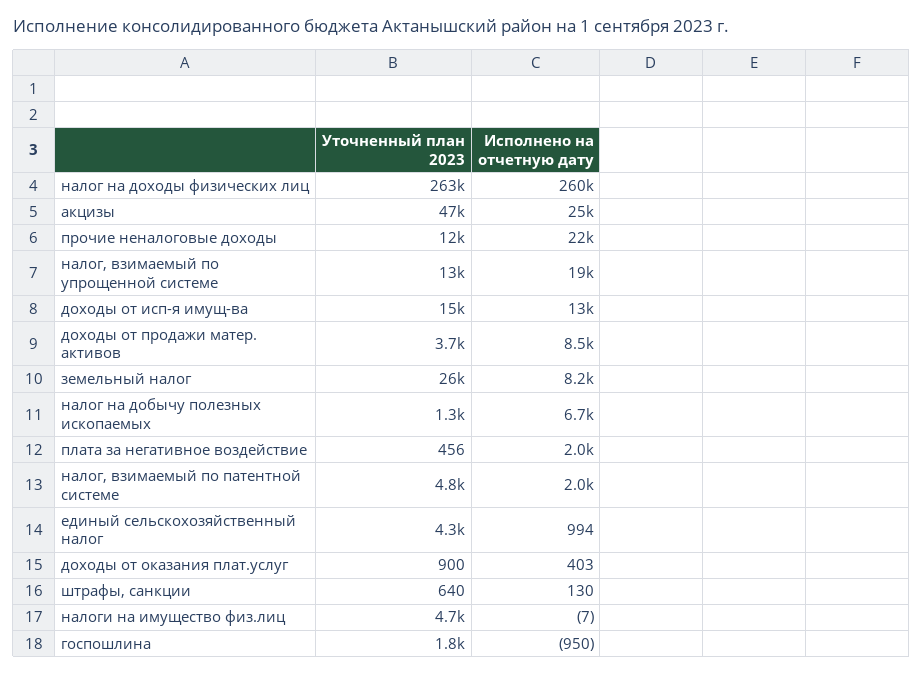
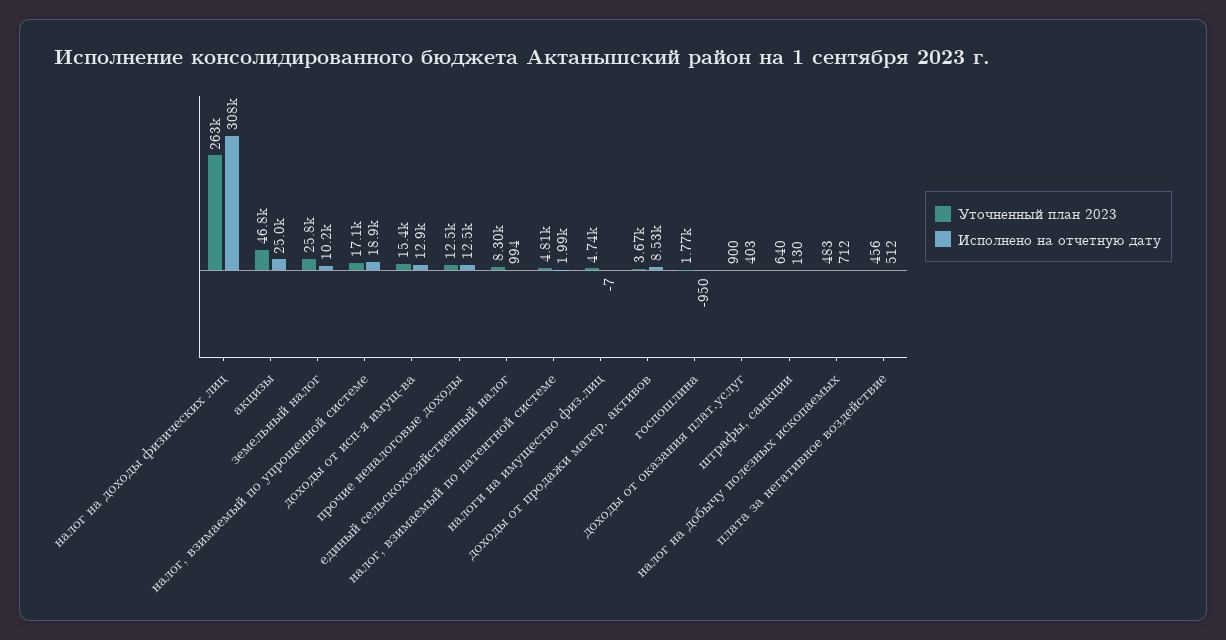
Исполнено на отчетную дату, налог на доходы физических лиц: 260000 -> 308000
Исполнено на отчетную дату, прочие неналоговые доходы: 22000 -> 12500
Уточненный план 2023, налог, взимаемый по упрощенной системе: 13000 -> 17100
Исполнено на отчетную дату, земельный налог: 8200 -> 10200
Уточненный план 2023, налог на добычу полезных ископаемых: 1300 -> 483
Исполнено на отчетную дату, налог на добычу полезных ископаемых: 6700 -> 712
Исполнено на отчетную дату, плата за негативное воздействие: 2000 -> 512
Уточненный план 2023, единый сельскохозяйственный налог: 4300 -> 8300

